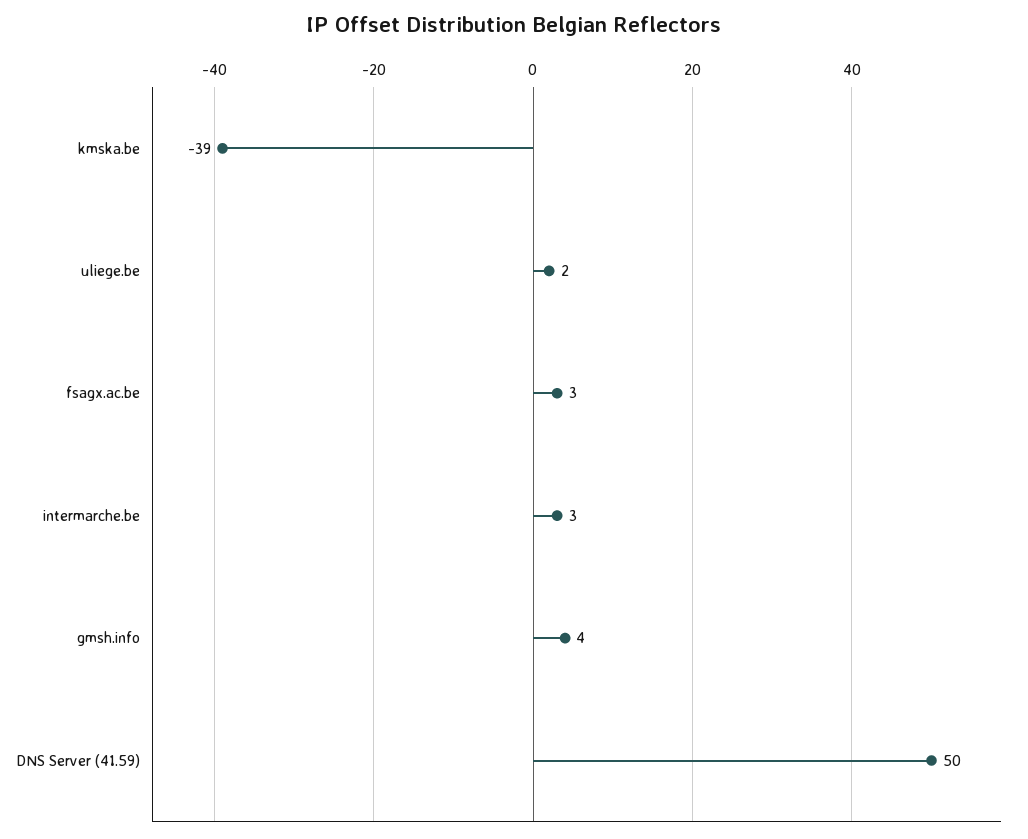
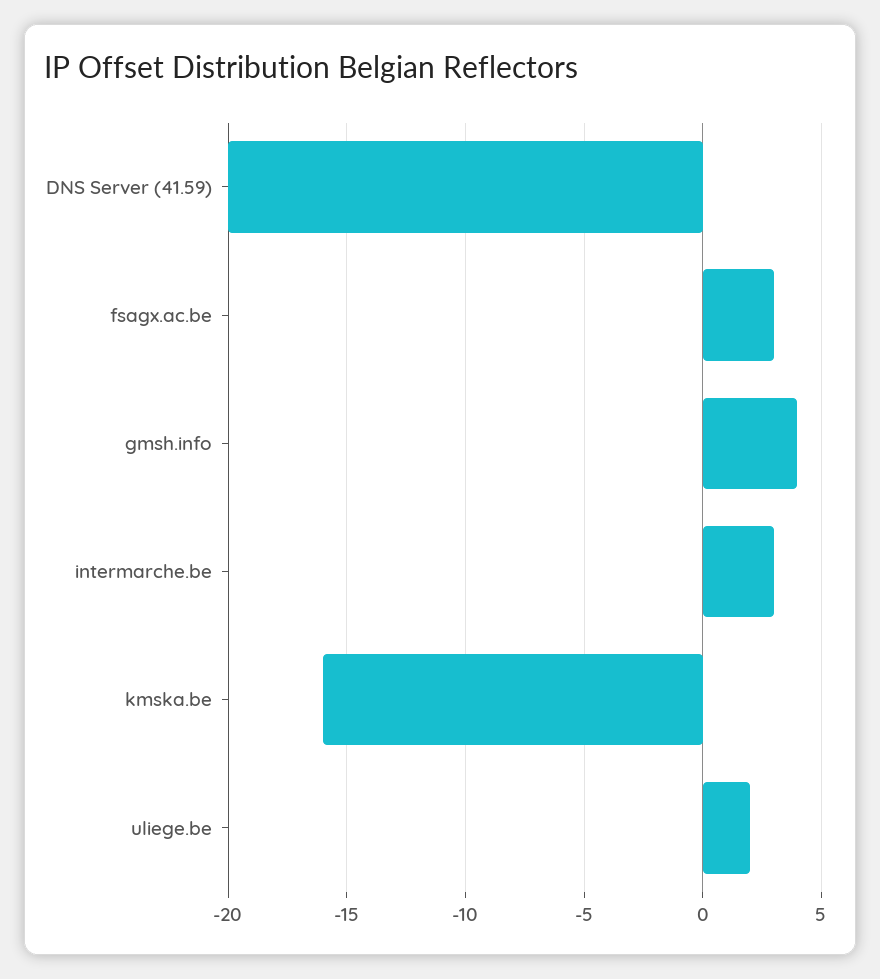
kmska.be: -39 -> -16
DNS Server (41.59): 50 -> -20

